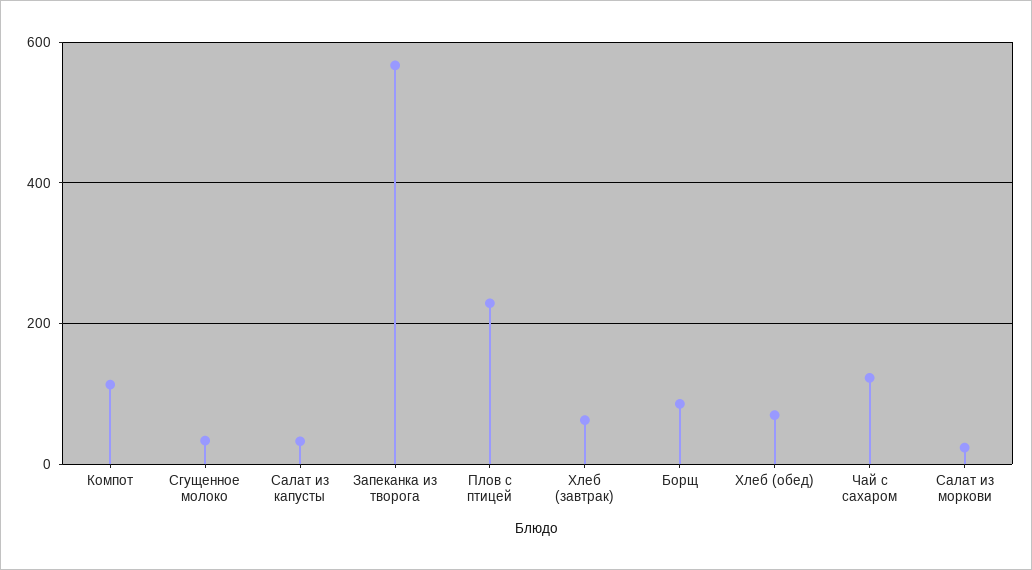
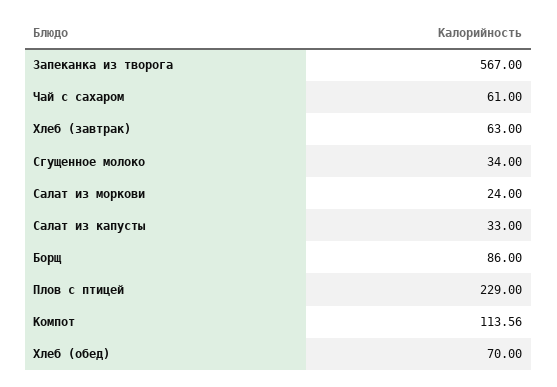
Чай с сахаром: 120 -> 61

